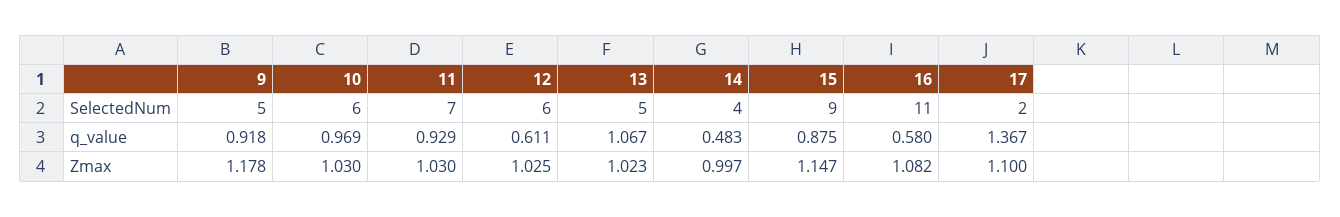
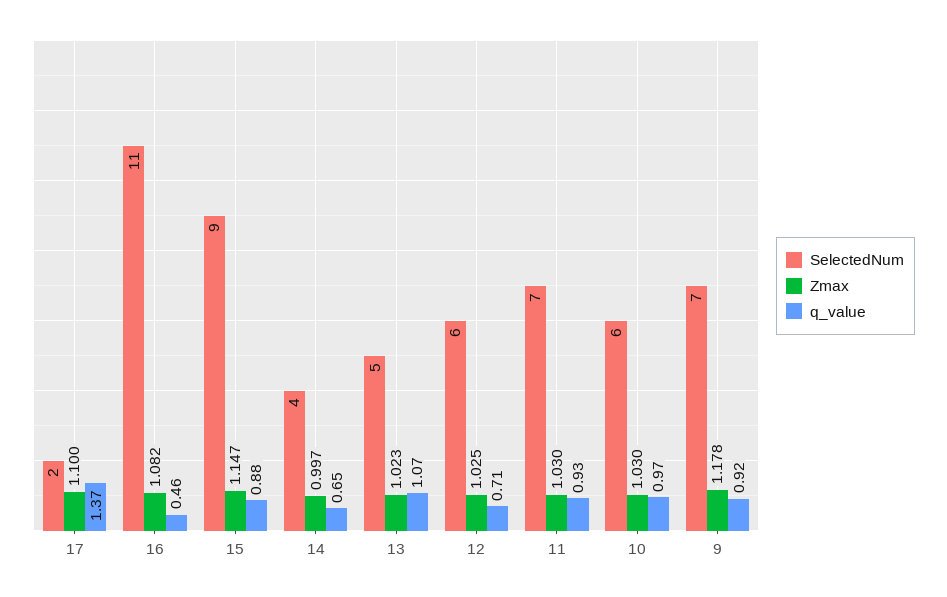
SelectedNum, 9: 5 -> 7
q_value, 12: 0.611 -> 0.71
q_value, 14: 0.483 -> 0.65
q_value, 16: 0.58 -> 0.46

